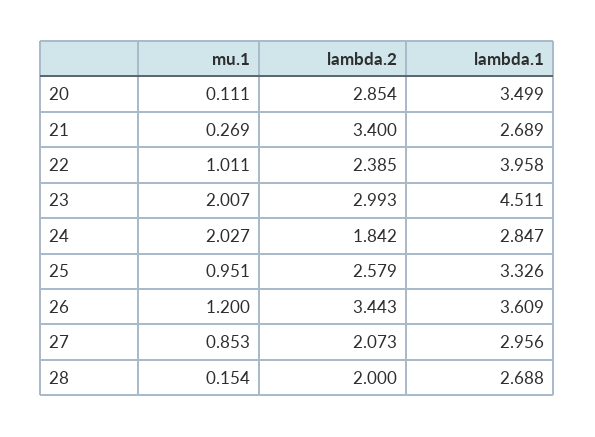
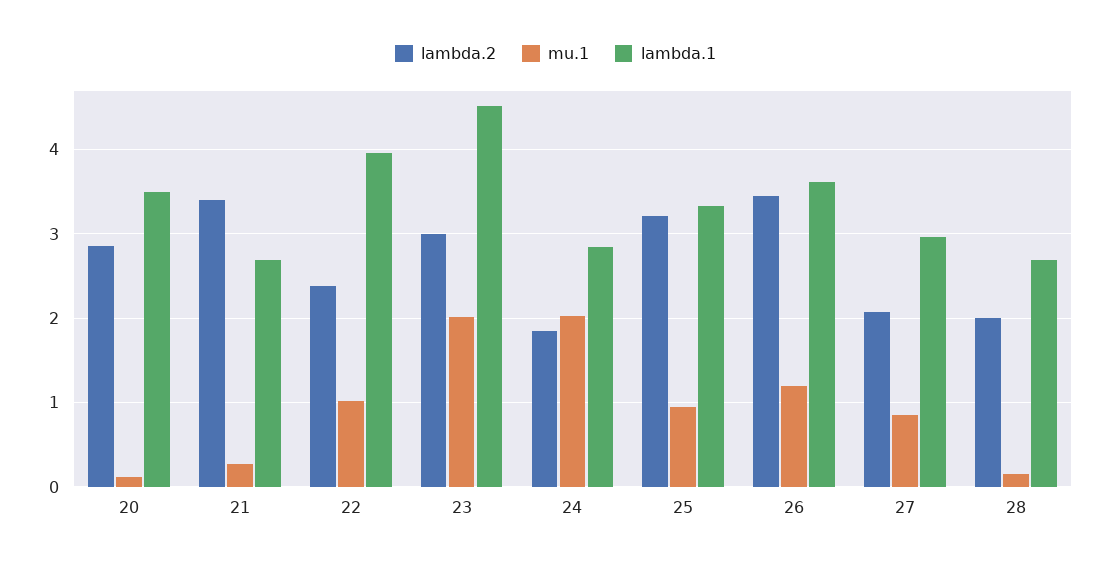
lambda.2, 25: 2.579 -> 3.2

